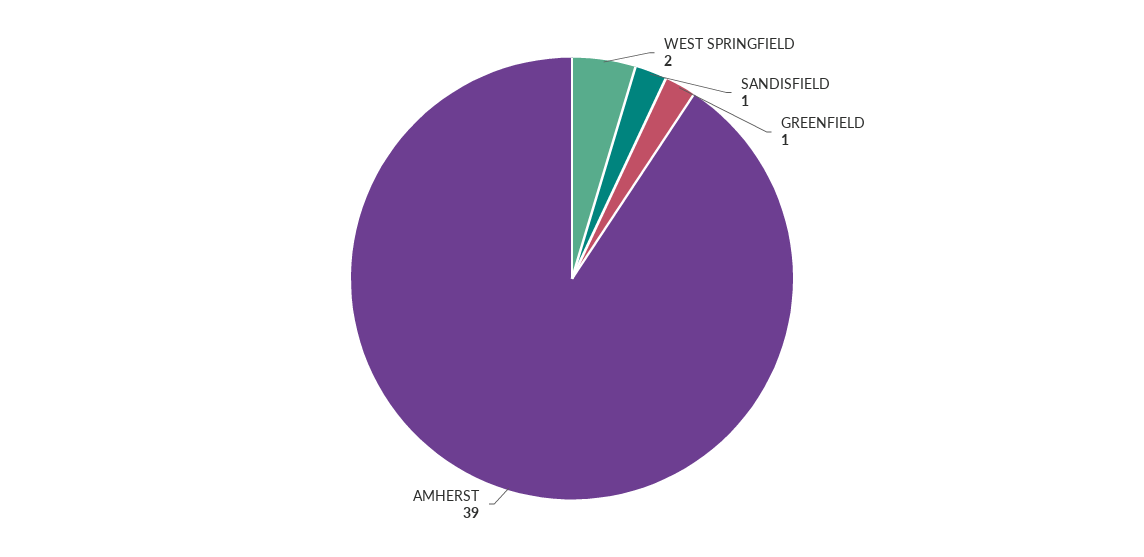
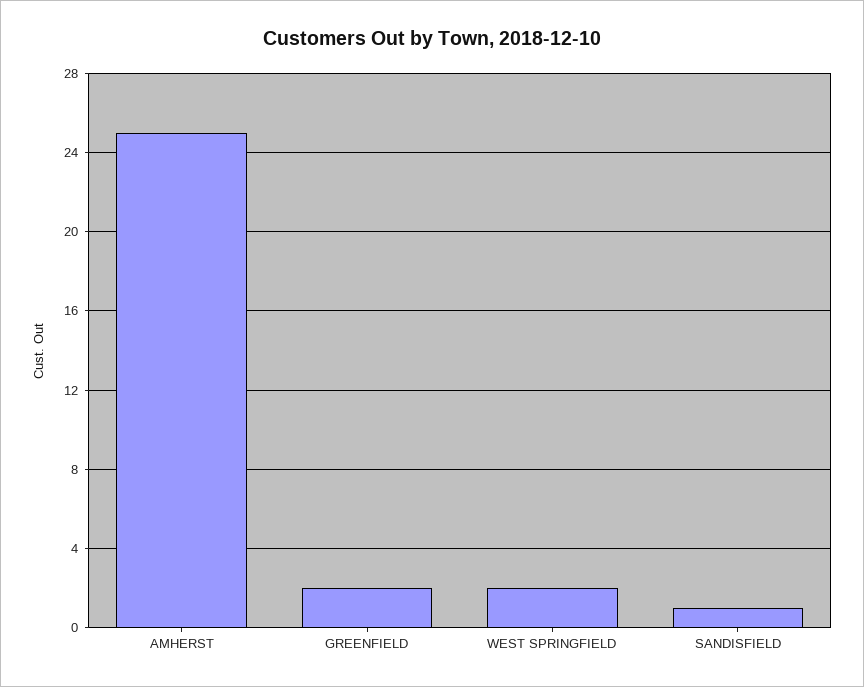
GREENFIELD: 1 -> 2
AMHERST: 39 -> 25

